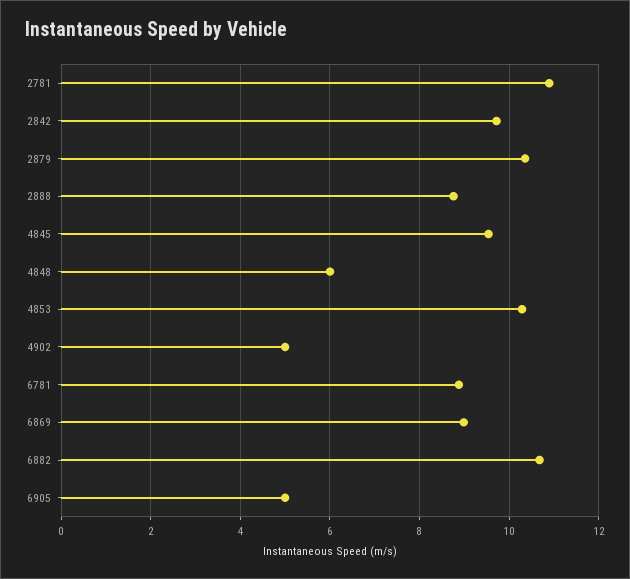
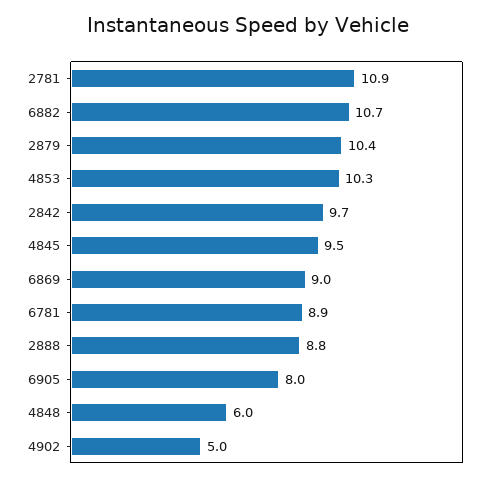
6905: 5 -> 8

